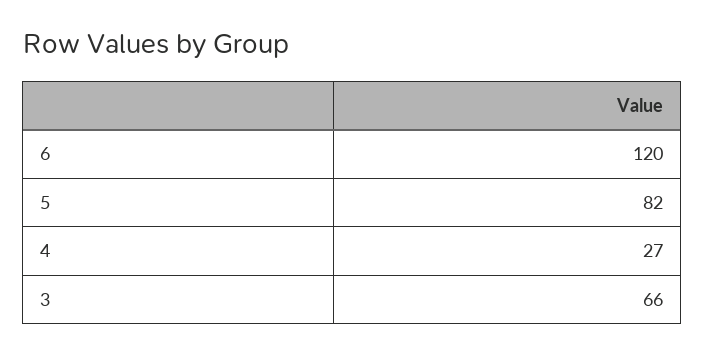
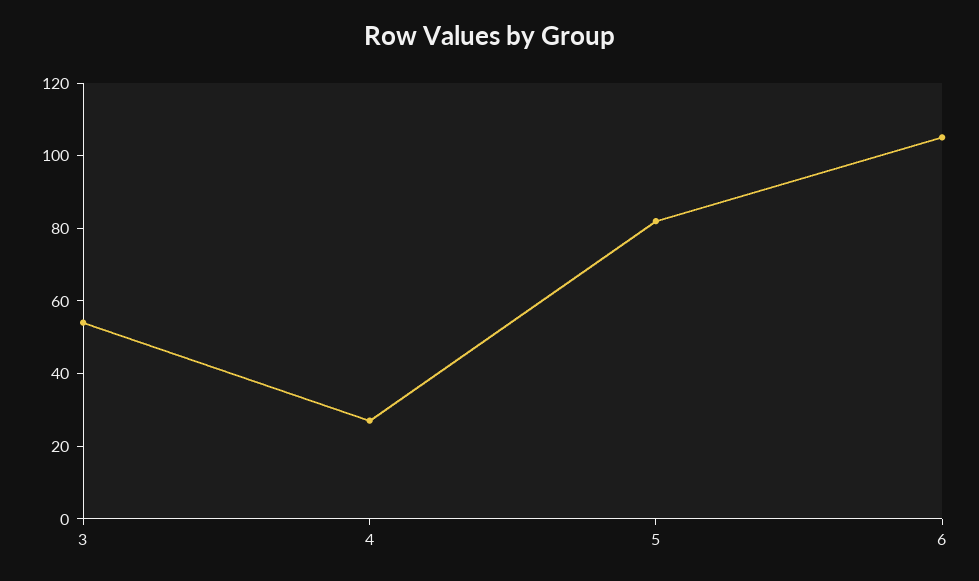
6: 120 -> 105
3: 66 -> 55

